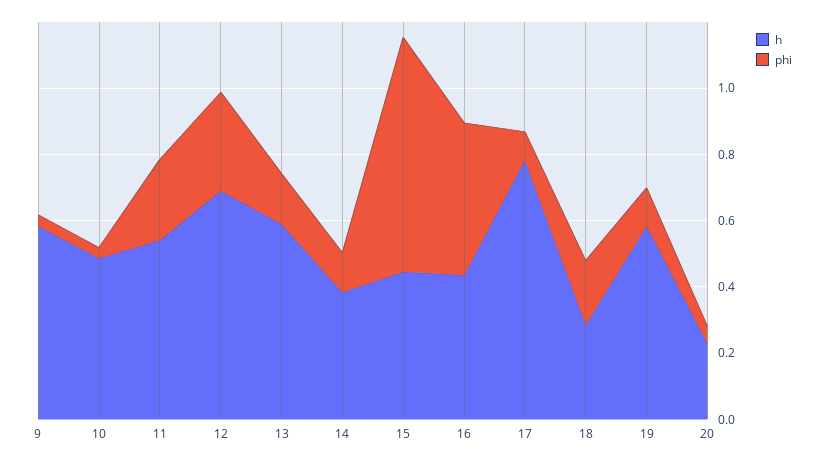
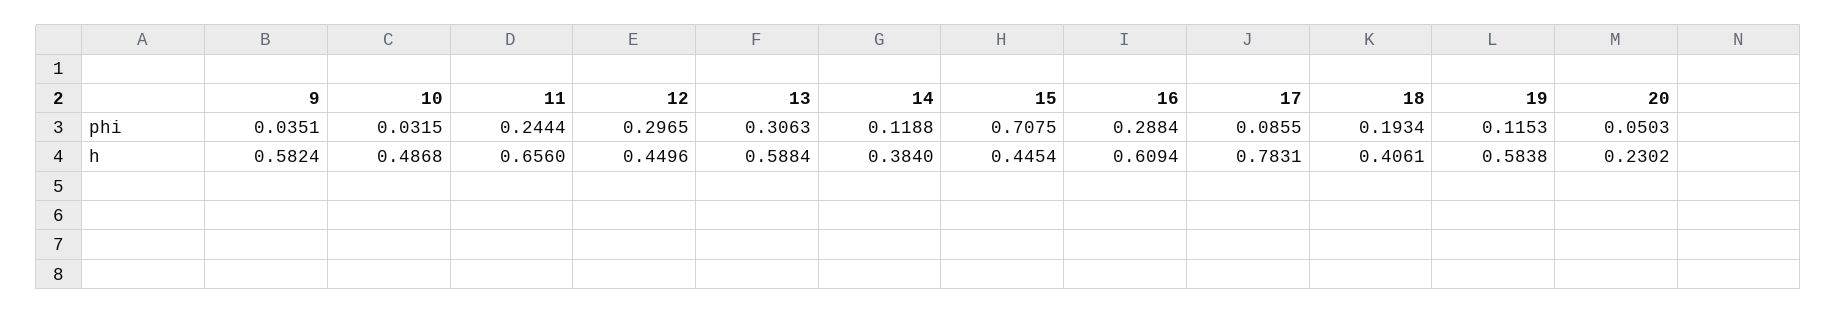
h, 11: 0.55 -> 0.656
h, 12: 0.7 -> 0.4496
phi, 13: 0.15 -> 0.3063
h, 16: 0.45 -> 0.6094
phi, 16: 0.45 -> 0.2884
h, 18: 0.3 -> 0.4061

